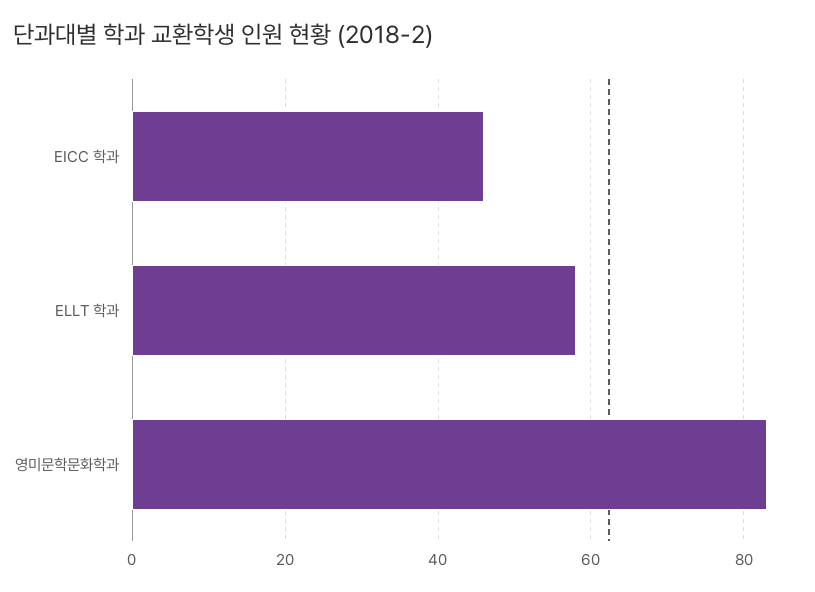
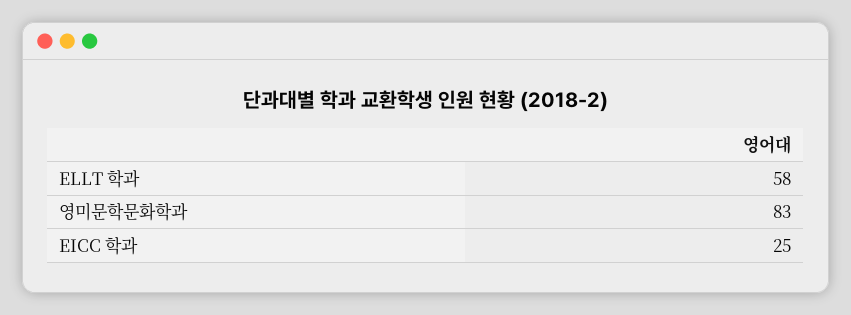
EICC 학과: 45 -> 25

